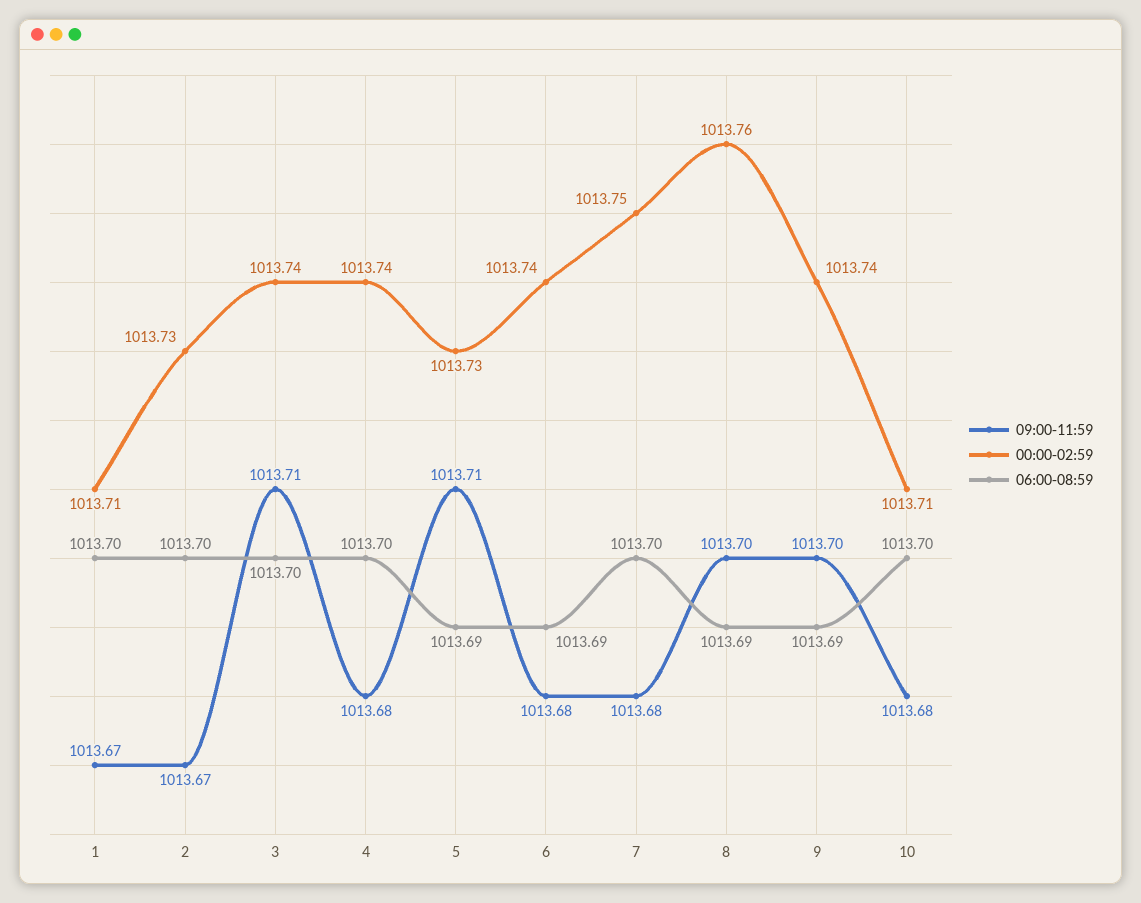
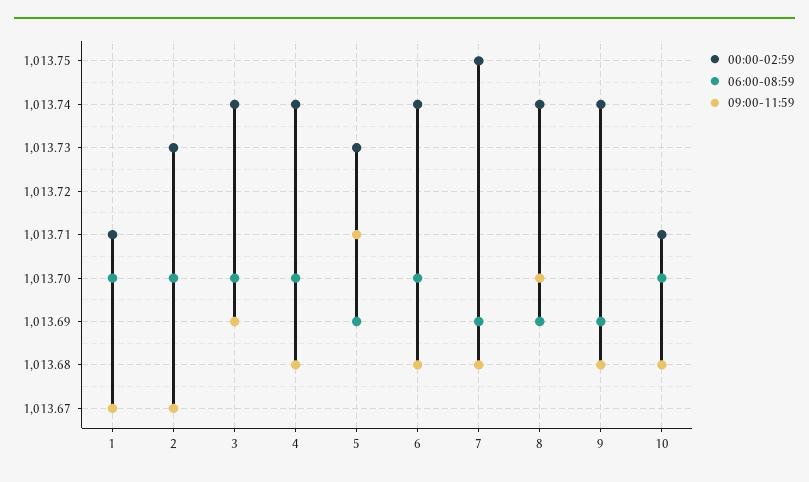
09:00-11:59, 3: 1013.71 -> 1013.69
06:00-08:59, 6: 1013.69 -> 1013.7
06:00-08:59, 7: 1013.7 -> 1013.69
00:00-02:59, 8: 1013.76 -> 1013.74
09:00-11:59, 9: 1013.7 -> 1013.68

